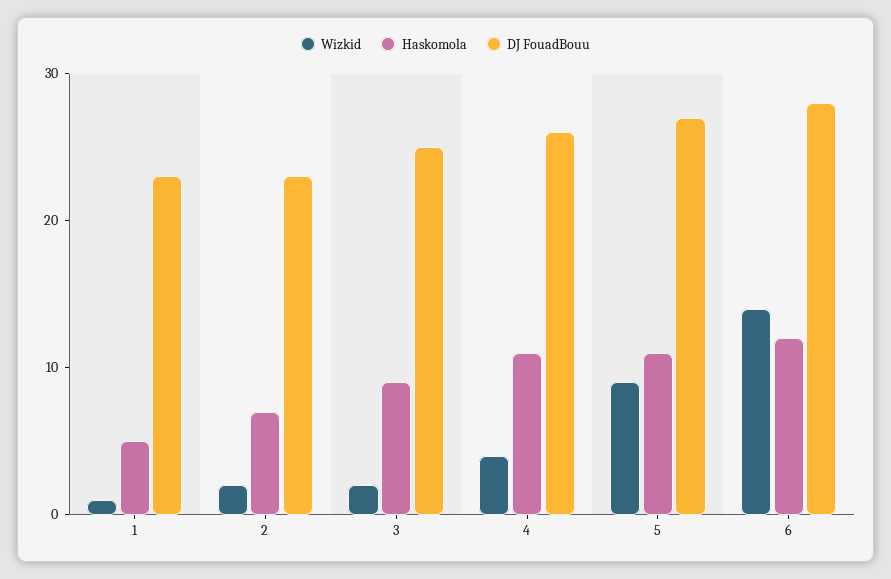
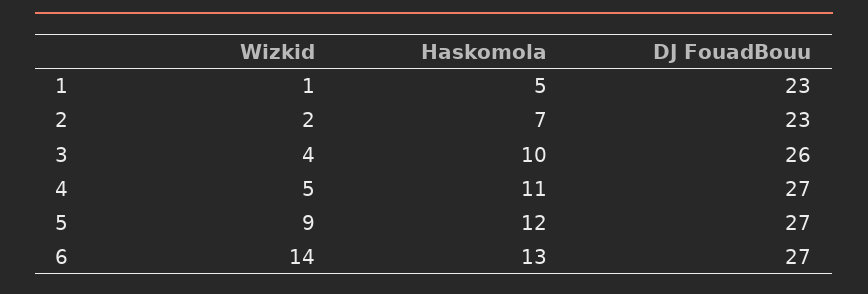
Wizkid, 3: 2 -> 4
Haskomola, 3: 9 -> 10
DJ FouadBouu, 3: 25 -> 26
Wizkid, 4: 4 -> 5
DJ FouadBouu, 4: 26 -> 27
Haskomola, 5: 11 -> 12
Haskomola, 6: 12 -> 13
DJ FouadBouu, 6: 28 -> 27

